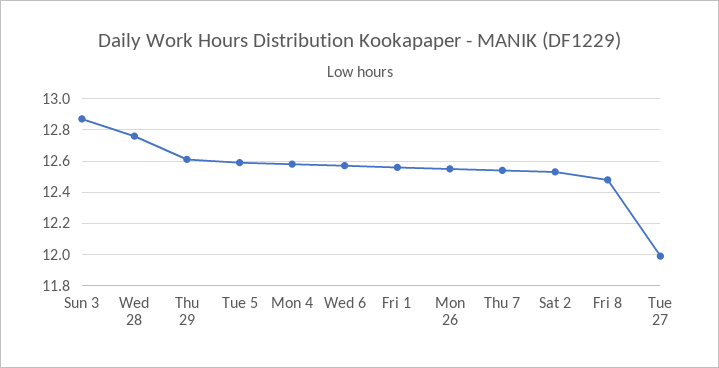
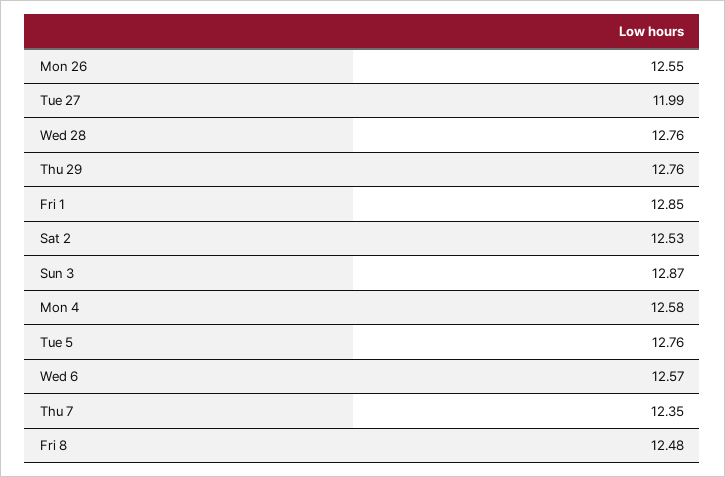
Thu 29: 12.6 -> 12.76
Tue 5: 12.6 -> 12.76
Fri 1: 12.55 -> 12.85
Thu 7: 12.55 -> 12.35

